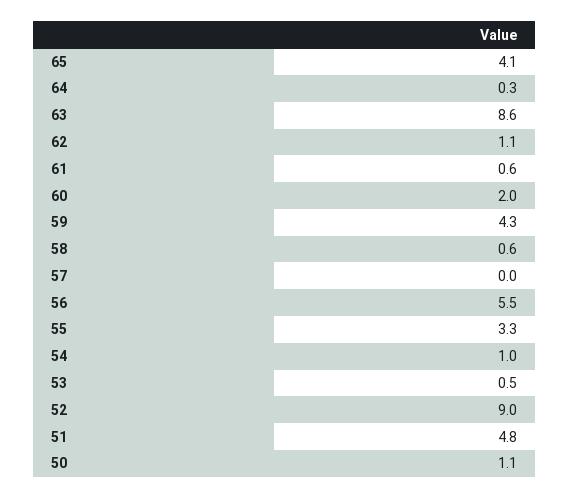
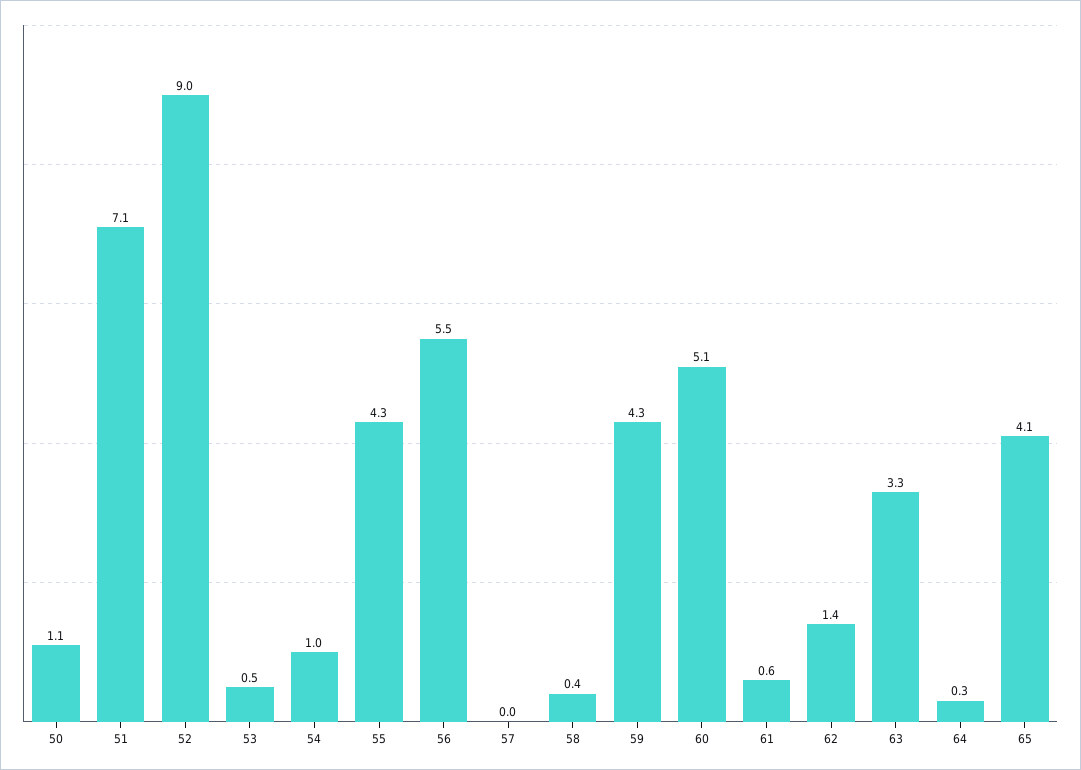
63: 8.6 -> 3.3
62: 1.1 -> 1.4
60: 2 -> 5.1
58: 0.6 -> 0.4
55: 3.3 -> 4.3
51: 4.8 -> 7.1

